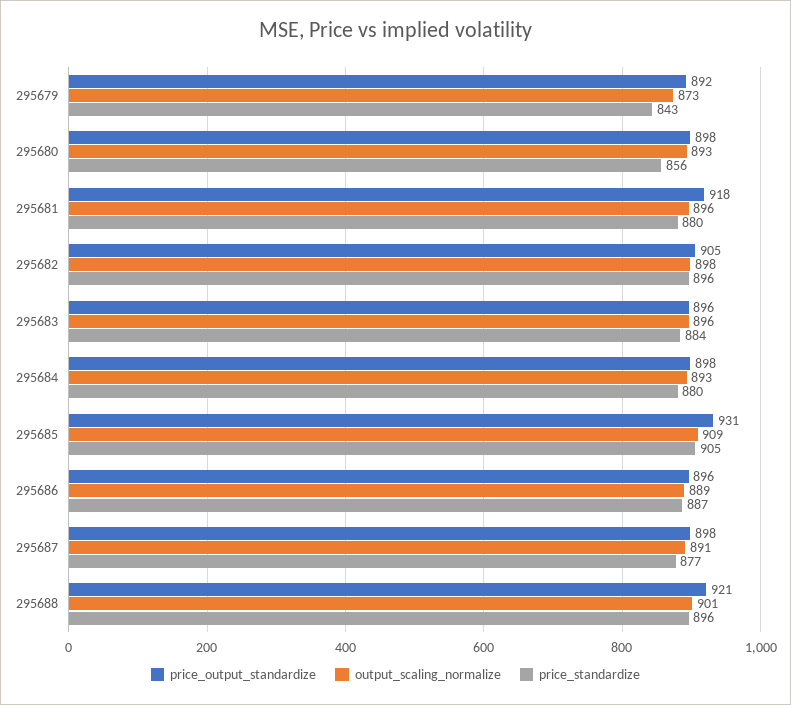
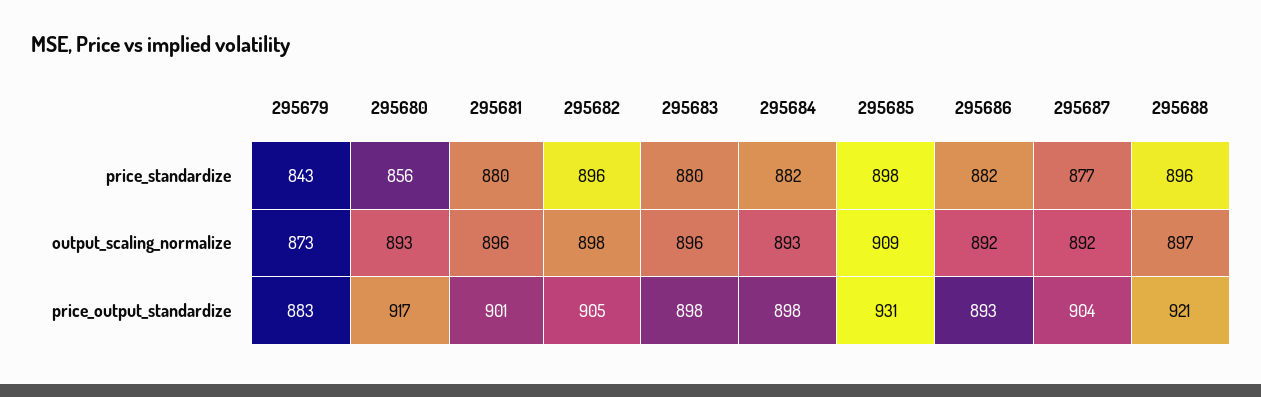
price_output_standardize, 295679: 892 -> 883
price_output_standardize, 295680: 898 -> 917
price_output_standardize, 295681: 918 -> 901
price_output_standardize, 295683: 896 -> 898
price_standardize, 295683: 884 -> 880
price_standardize, 295684: 880 -> 882
price_standardize, 295685: 905 -> 898
price_output_standardize, 295686: 896 -> 893
output_scaling_normalize, 295686: 889 -> 892
price_standardize, 295686: 887 -> 882
price_output_standardize, 295687: 898 -> 904
output_scaling_normalize, 295687: 891 -> 892
output_scaling_normalize, 295688: 901 -> 897

